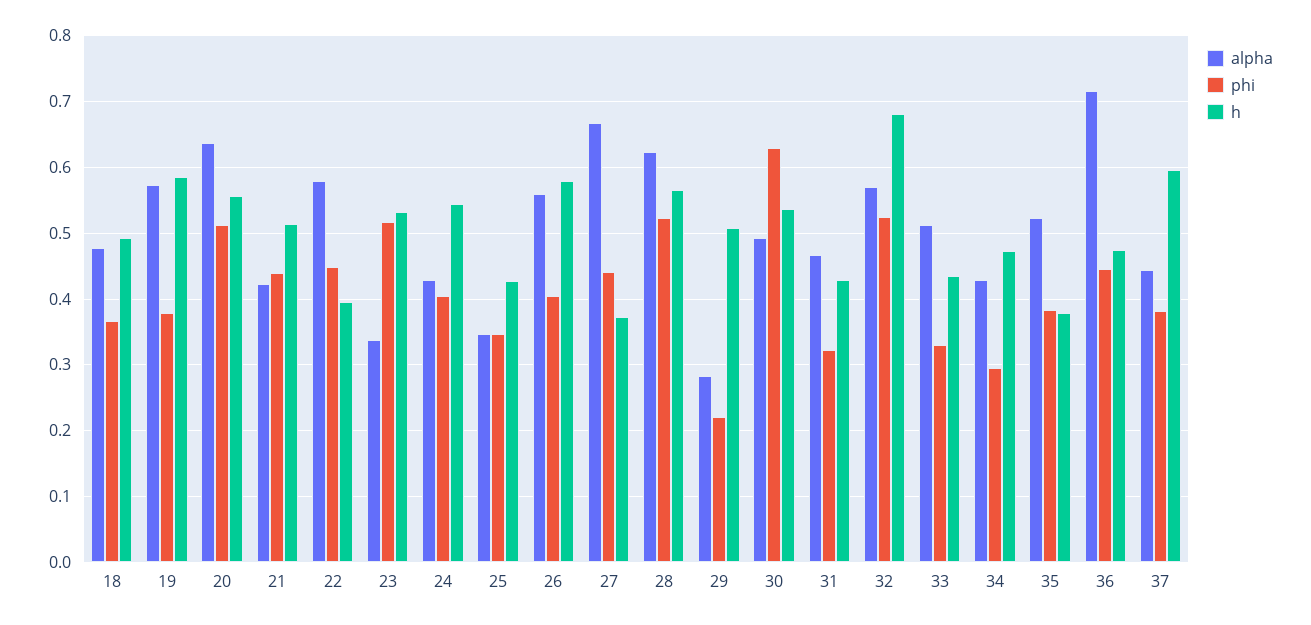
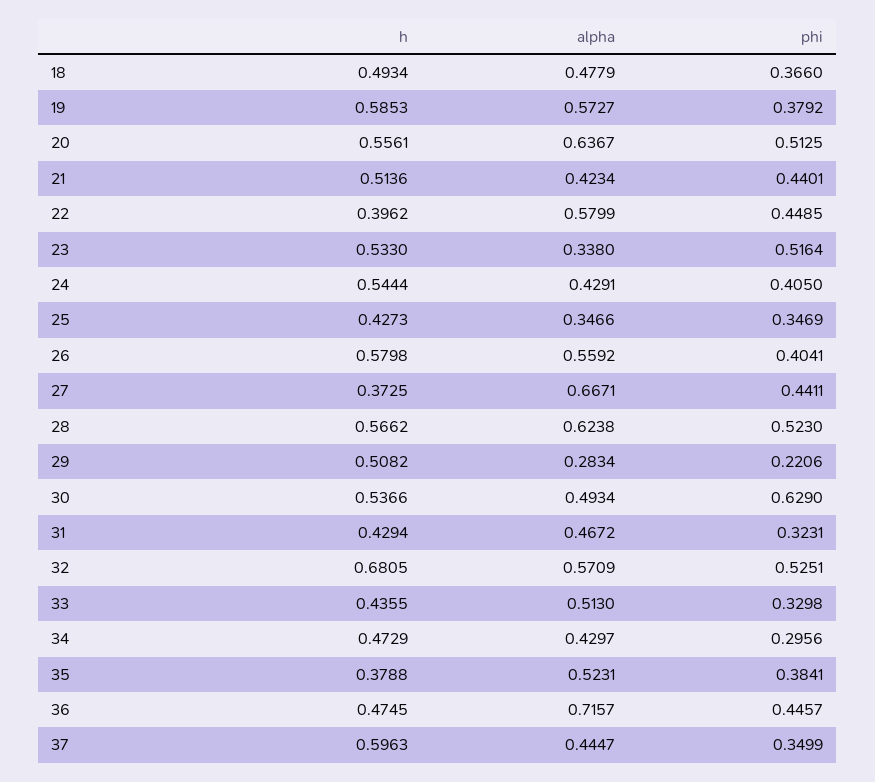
phi, 37: 0.38 -> 0.3499

